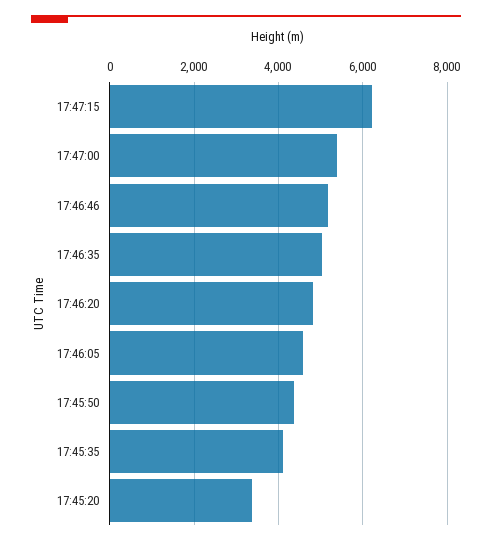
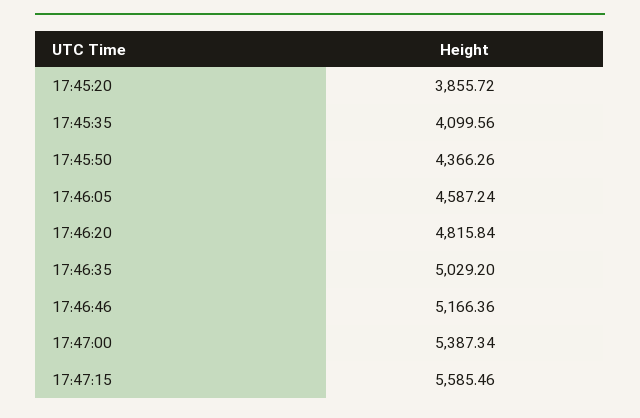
17:47:15: 6200 -> 5585.46
17:45:20: 3400 -> 3855.72

